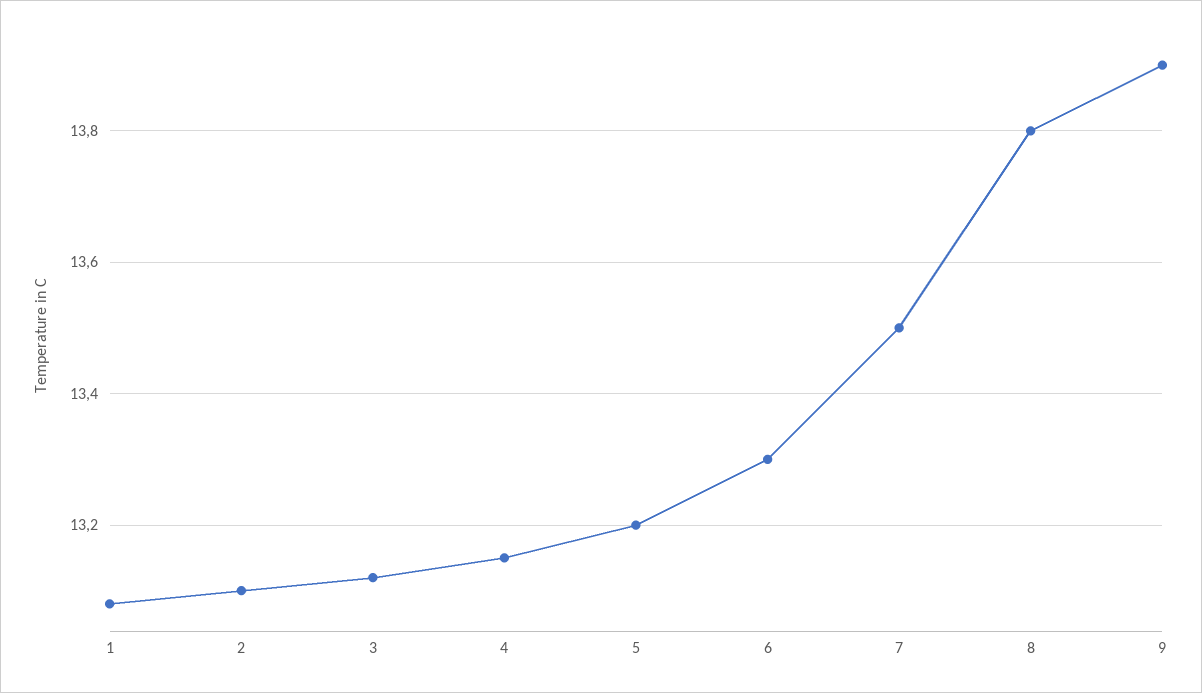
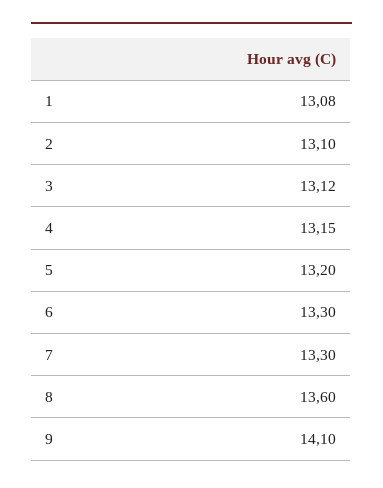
7: 13.5 -> 13.3
8: 13.8 -> 13.6
9: 13.9 -> 14.1

